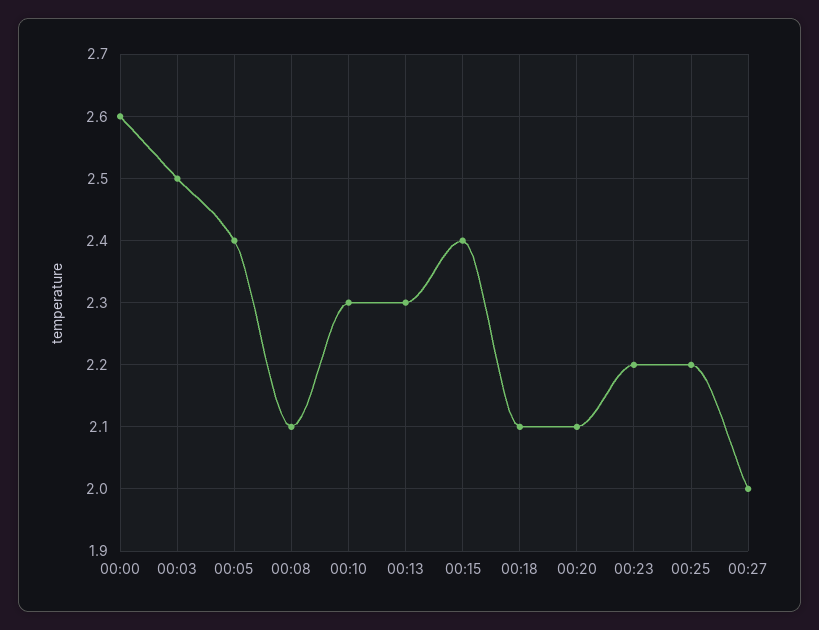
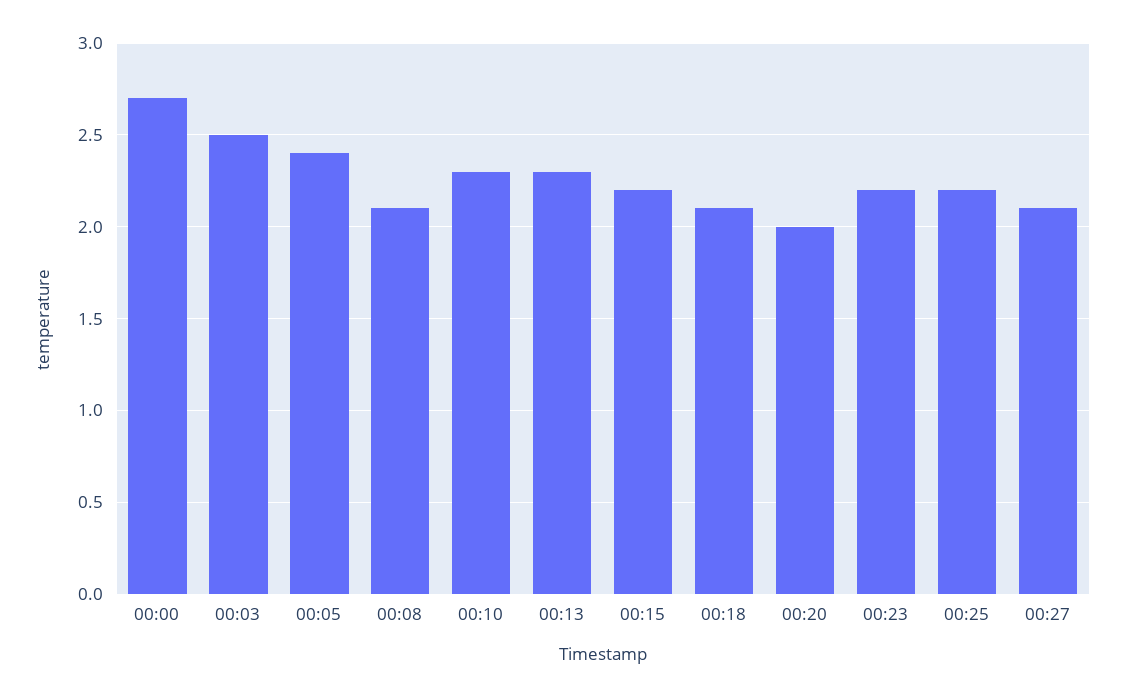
00:00: 2.6 -> 2.7
00:15: 2.4 -> 2.2
00:20: 2.1 -> 2
00:27: 2 -> 2.1

